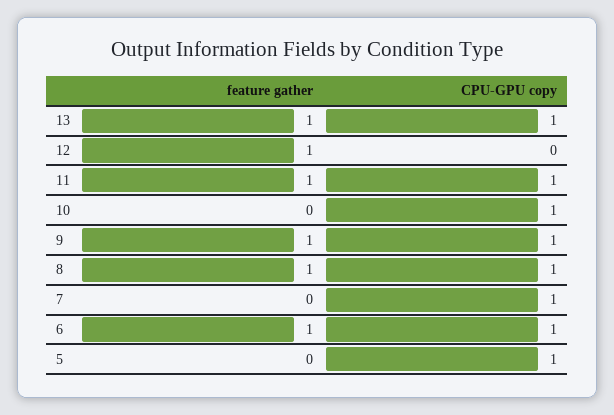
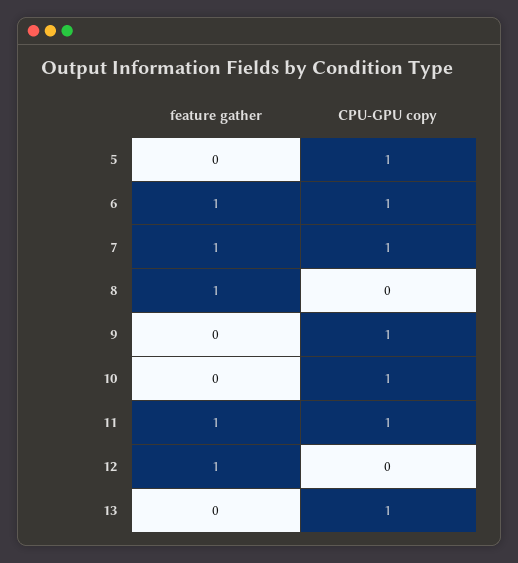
feature gather, 13: 1 -> 0
feature gather, 9: 1 -> 0
CPU-GPU copy, 8: 1 -> 0
feature gather, 7: 0 -> 1

